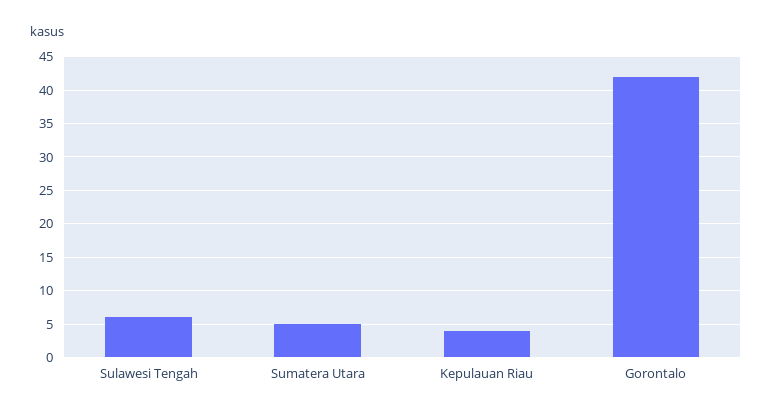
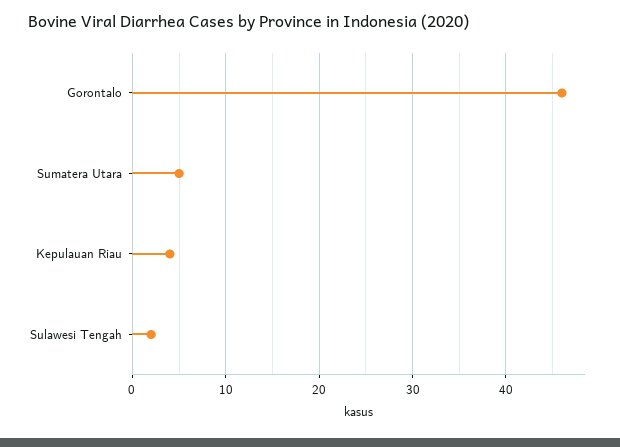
Sulawesi Tengah: 6 -> 2
Gorontalo: 42 -> 46

